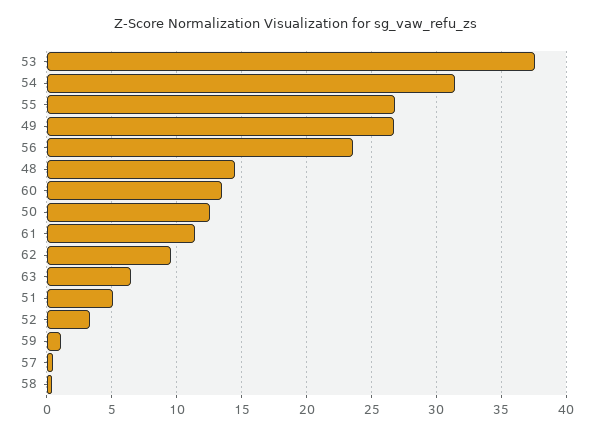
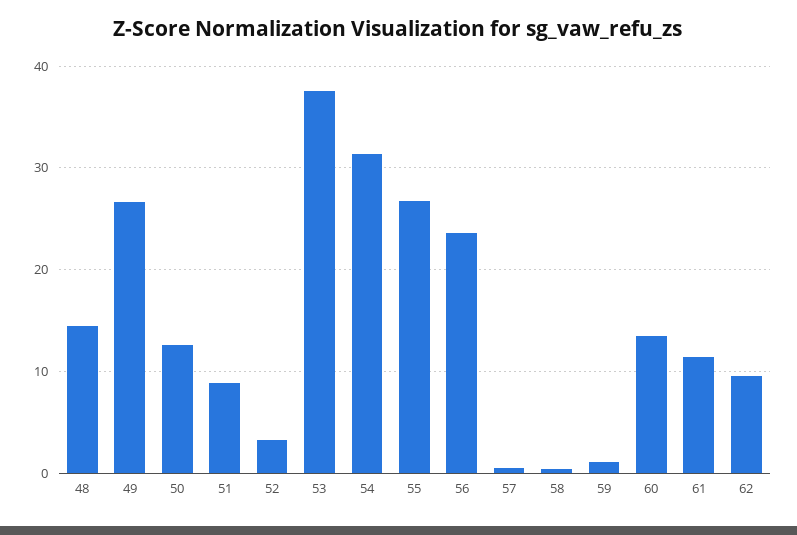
63: 6.5 -> none
51: 5 -> 9

